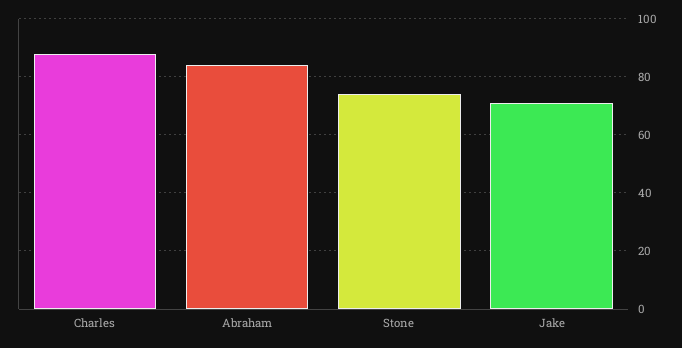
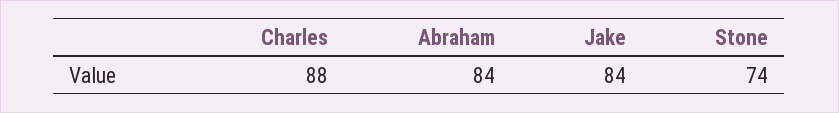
Jake: 70 -> 84

